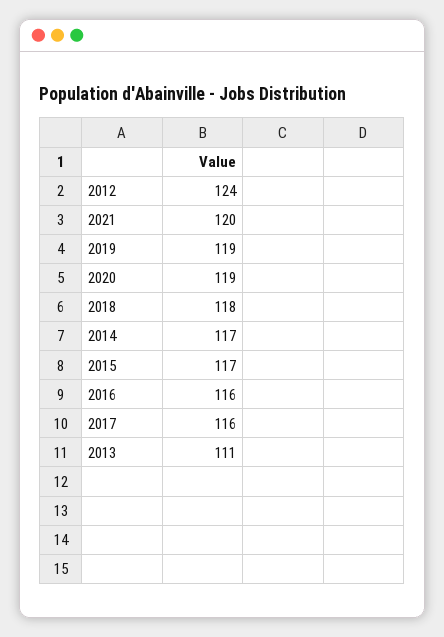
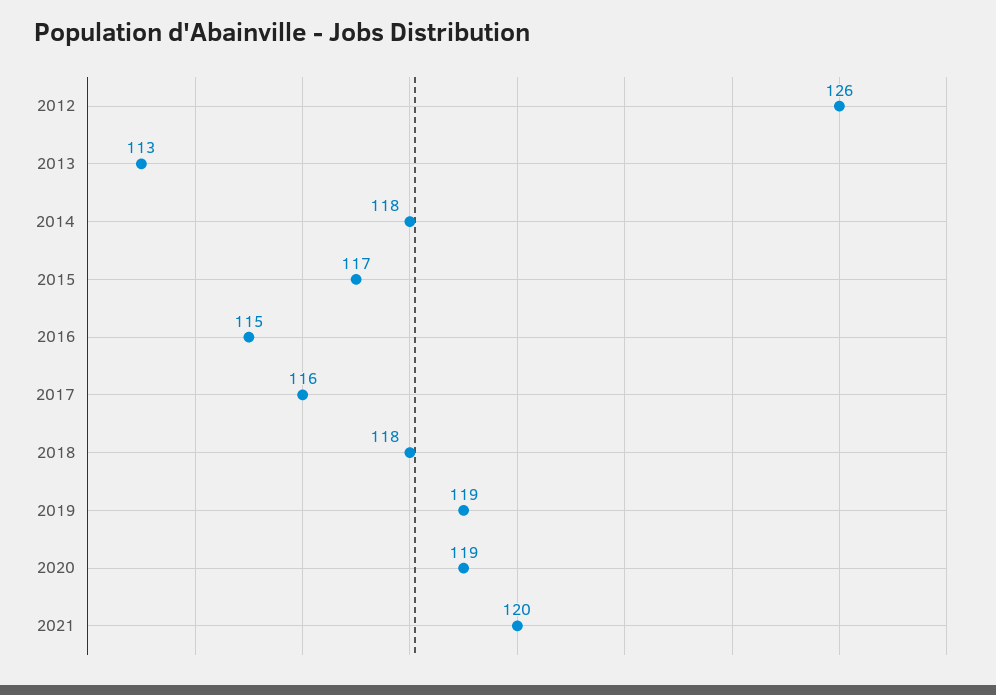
2012: 124 -> 126
2014: 117 -> 118
2016: 116 -> 115
2013: 111 -> 113

